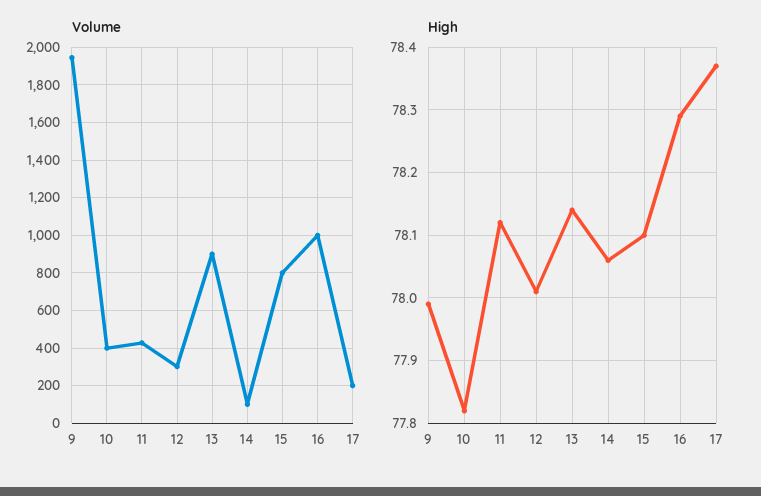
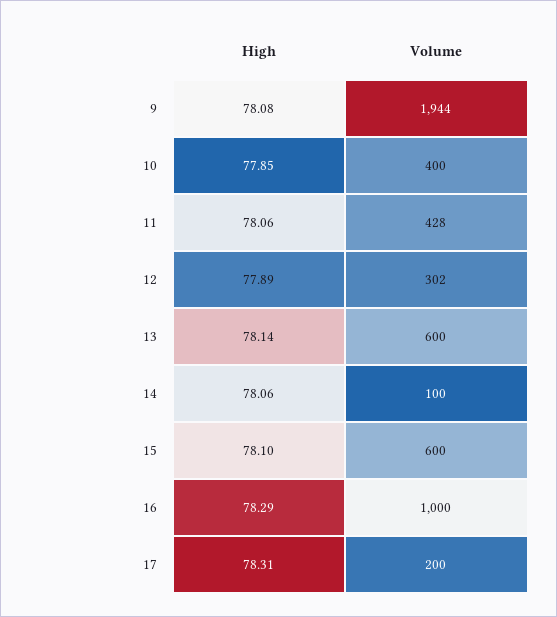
Volume, 13: 900 -> 600
Volume, 15: 800 -> 600
High, 9: 77.99 -> 78.08
High, 10: 77.82 -> 77.85
High, 11: 78.12 -> 78.06
High, 12: 78.01 -> 77.89
High, 17: 78.37 -> 78.31

